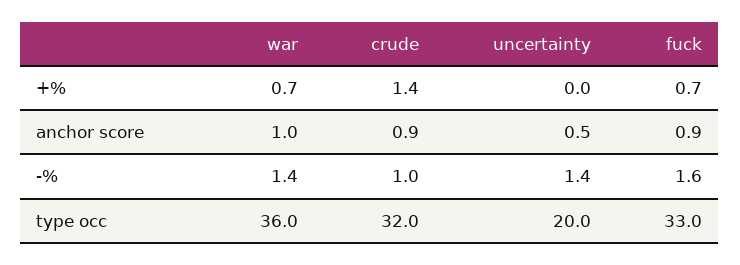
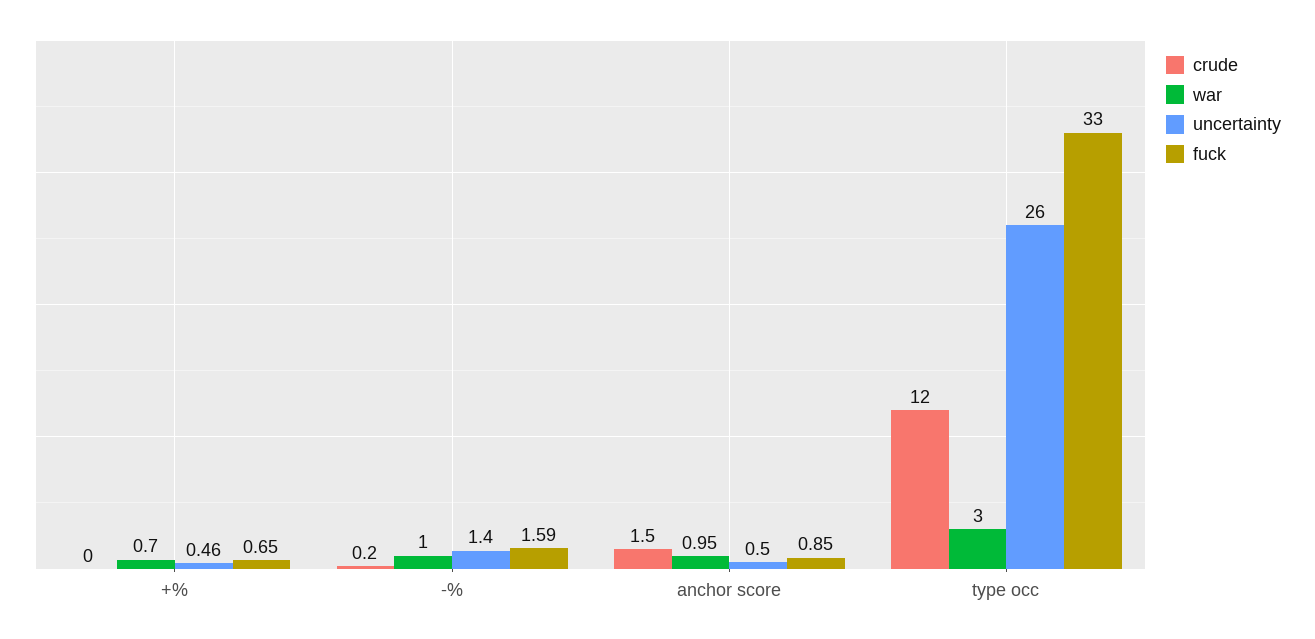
crude, +%: 1.4 -> 0
uncertainty, +%: 0 -> 0.46
crude, anchor score: 0.9 -> 1.5
war, -%: 1.4 -> 1
crude, -%: 1 -> 0.2
war, type occ: 36 -> 3
crude, type occ: 32 -> 12
uncertainty, type occ: 20 -> 26

